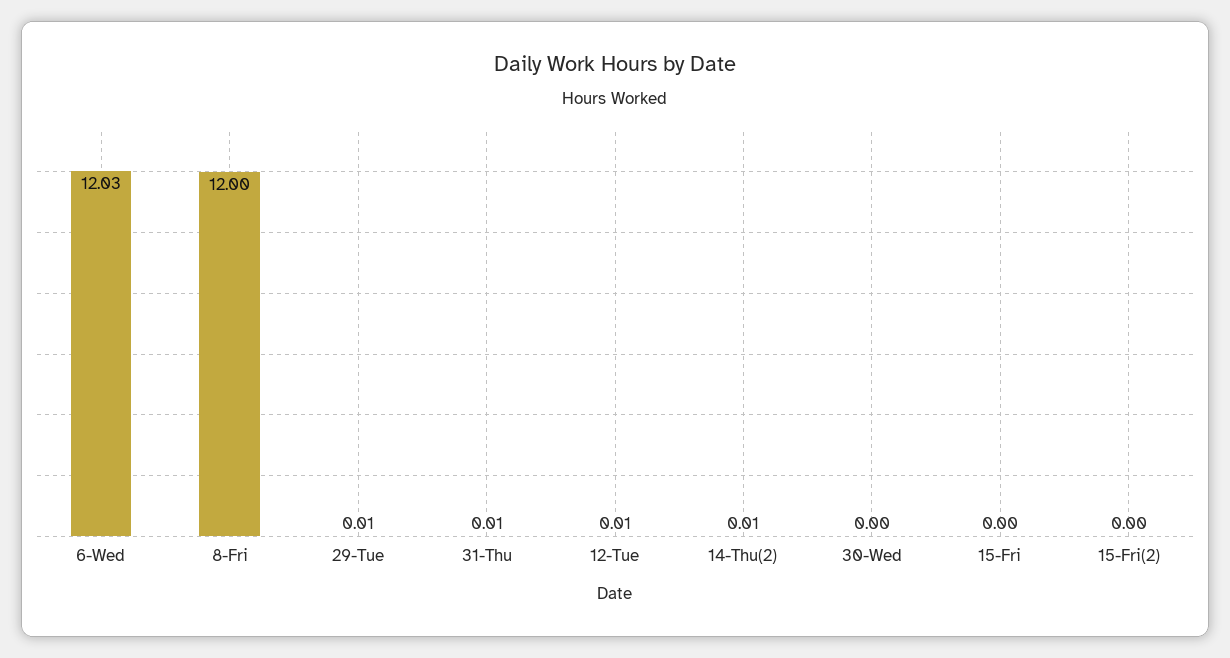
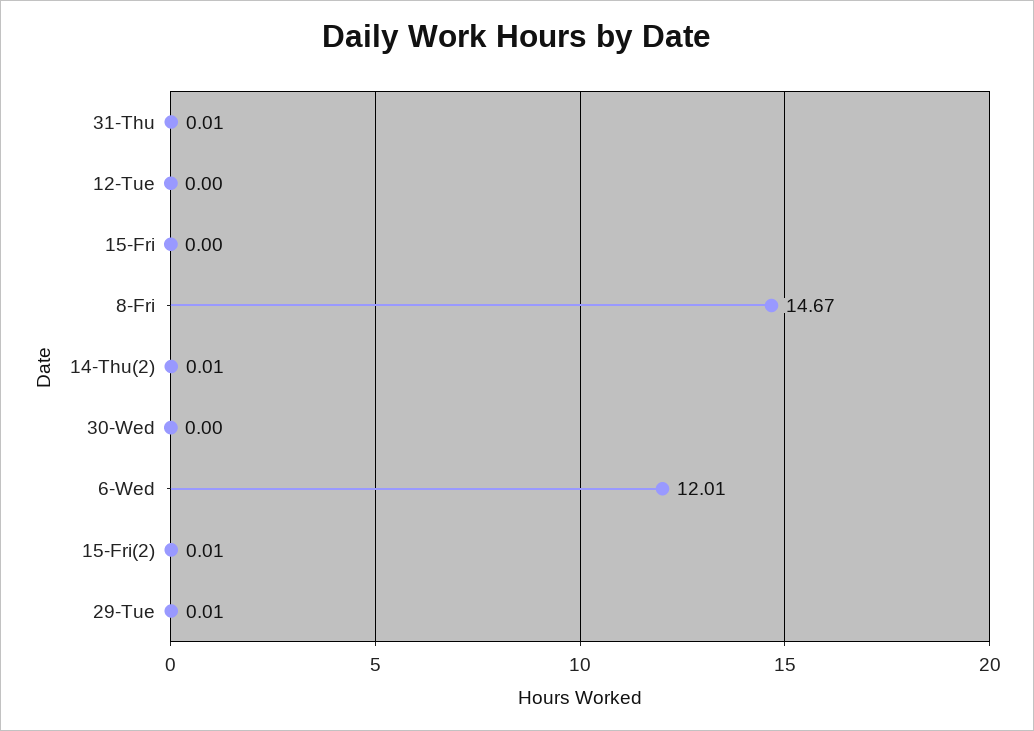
6-Wed: 12.03 -> 12.01
8-Fri: 12 -> 14.67
12-Tue: 0.01 -> 0
15-Fri(2): 0 -> 0.01

